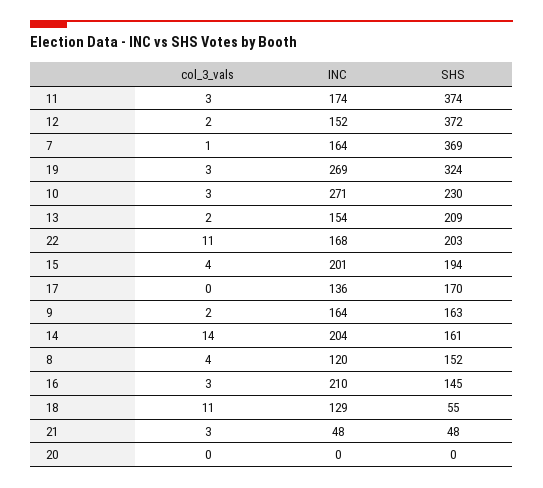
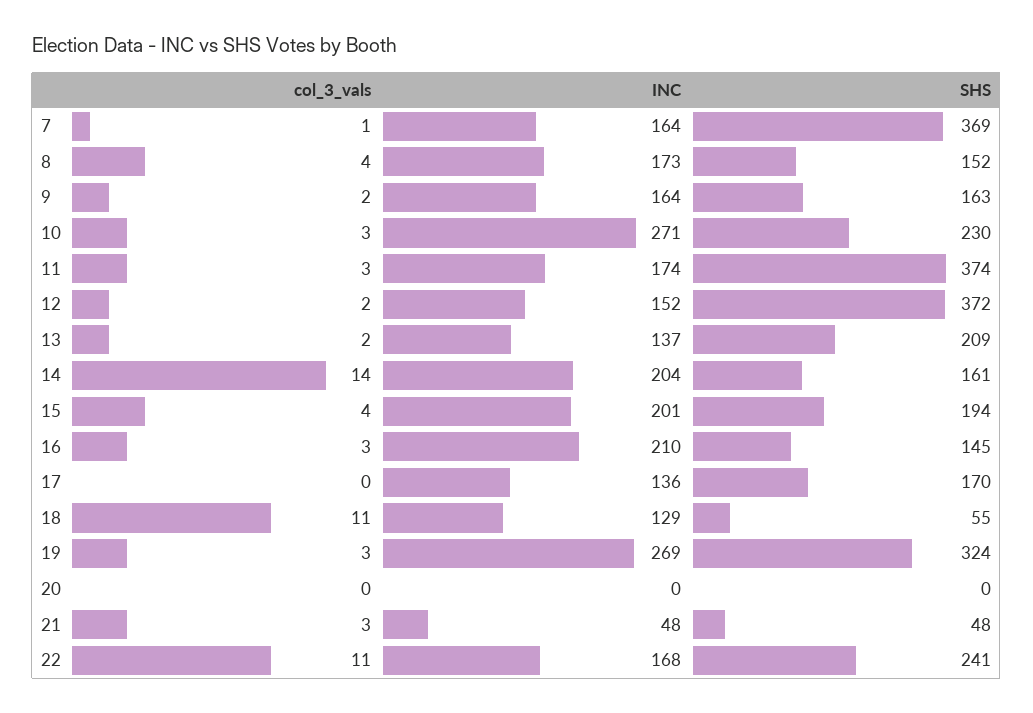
INC, 13: 154 -> 137
SHS, 22: 203 -> 241
INC, 8: 120 -> 173

